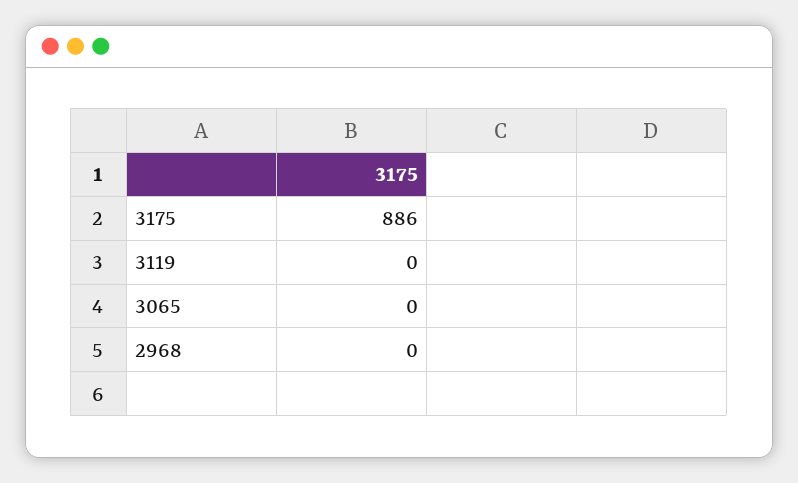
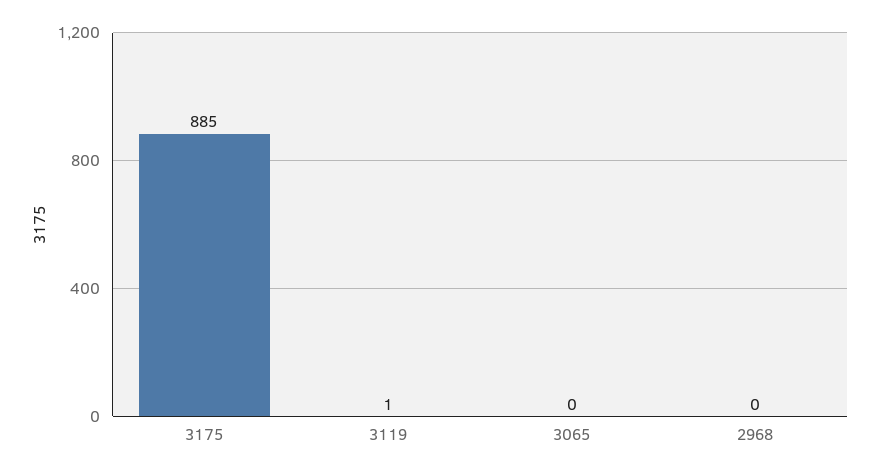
3175: 886 -> 885
3119: 0 -> 1

